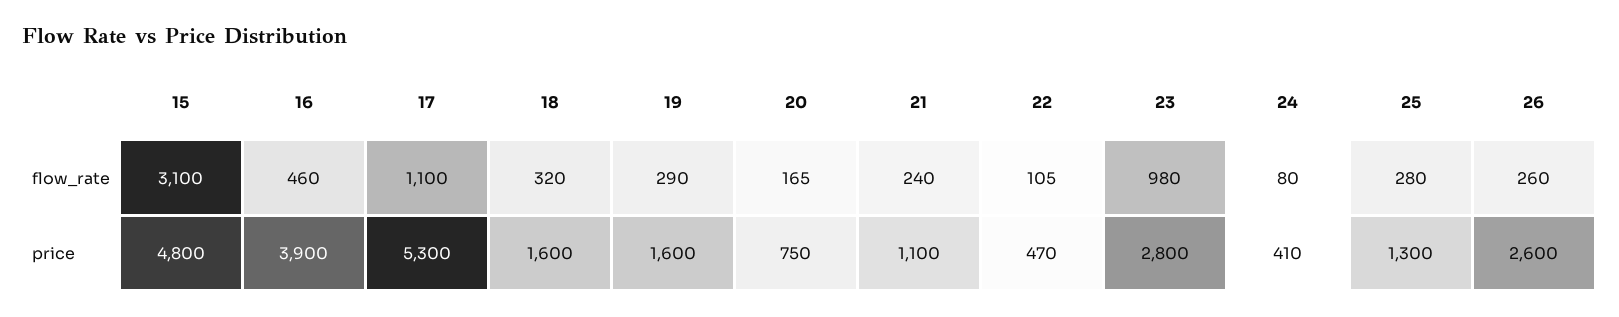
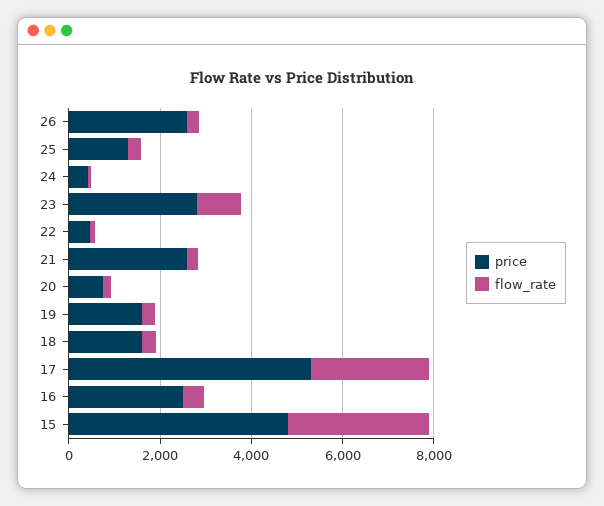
flow_rate, 17: 1100 -> 2500
price, 16: 3900 -> 2500
price, 21: 1100 -> 2500

